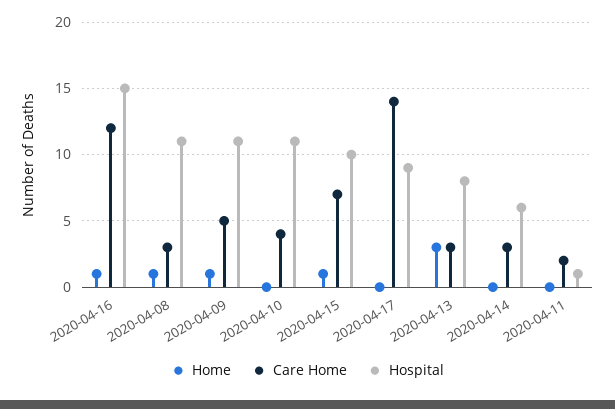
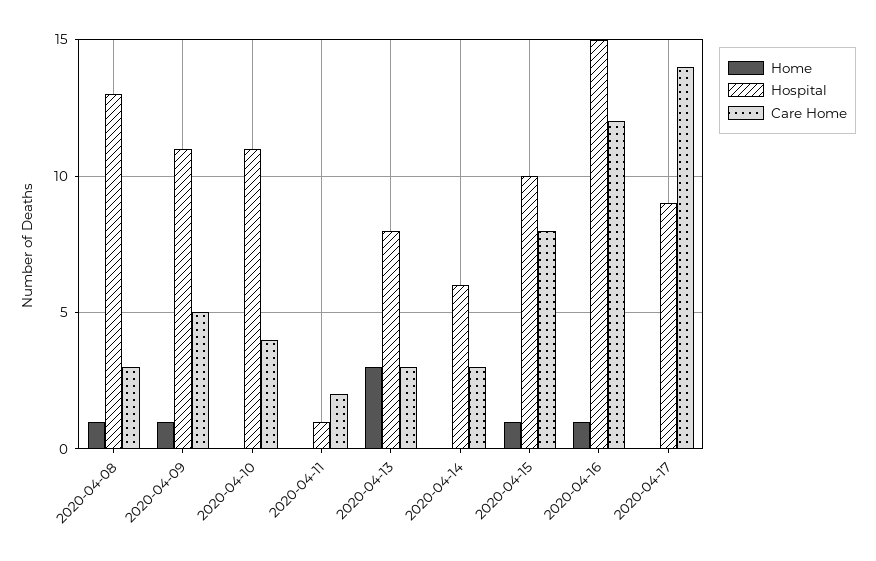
Hospital, 2020-04-08: 11 -> 13
Care Home, 2020-04-15: 7 -> 8

